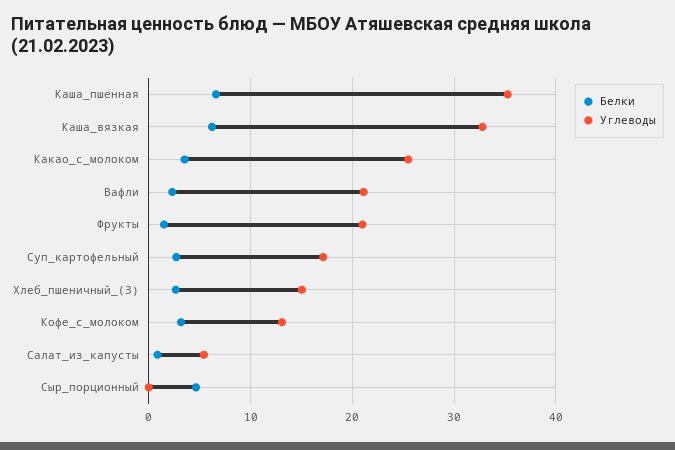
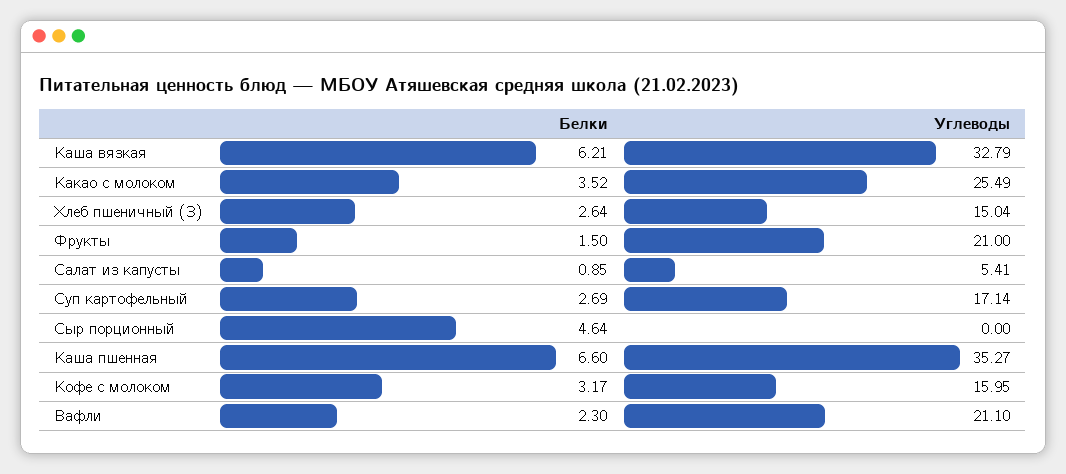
Углеводы, Кофе_с_молоком: 13 -> 15.95

